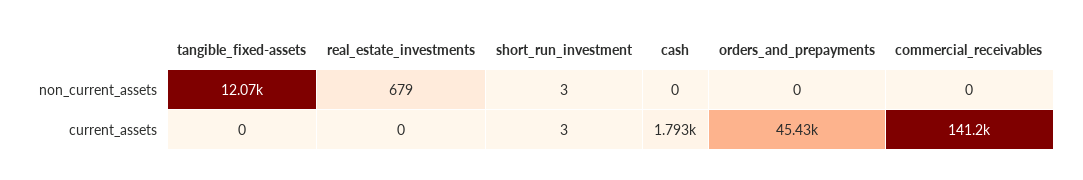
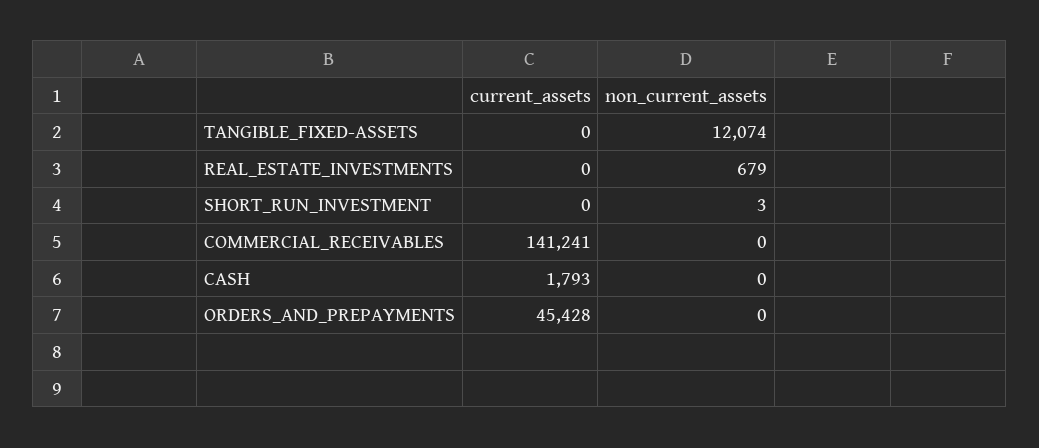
short_run_investment, current_assets: 3 -> 0

